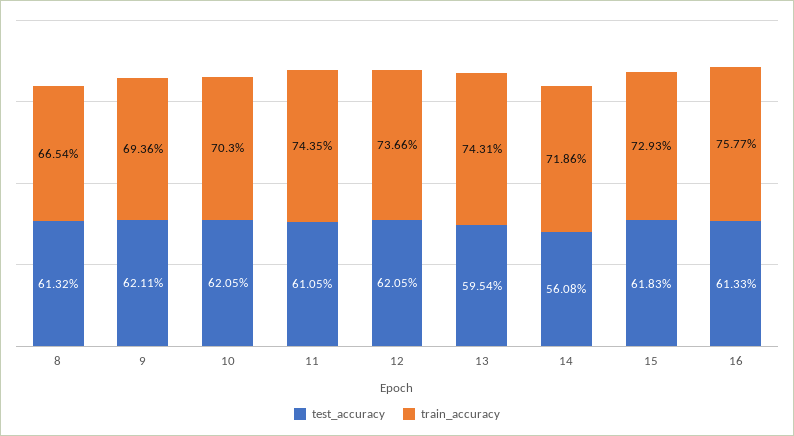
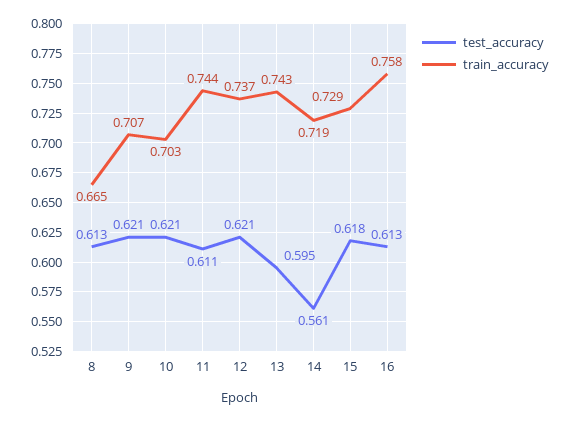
train_accuracy, 9: 0.6936 -> 0.707

